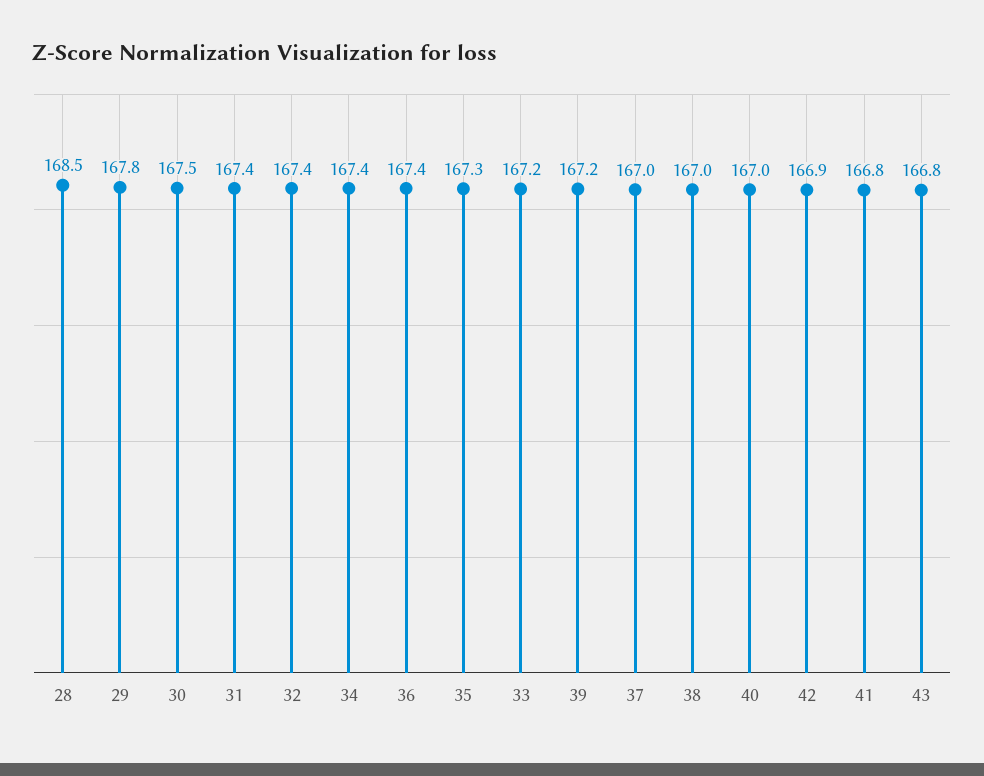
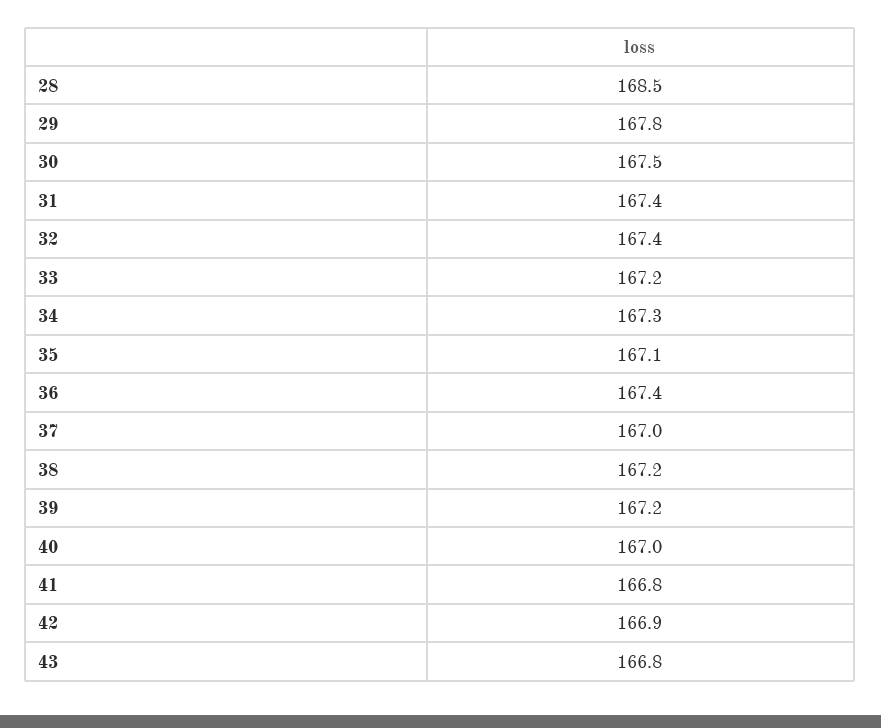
34: 167.4 -> 167.3
35: 167.3 -> 167.1
38: 167 -> 167.2

